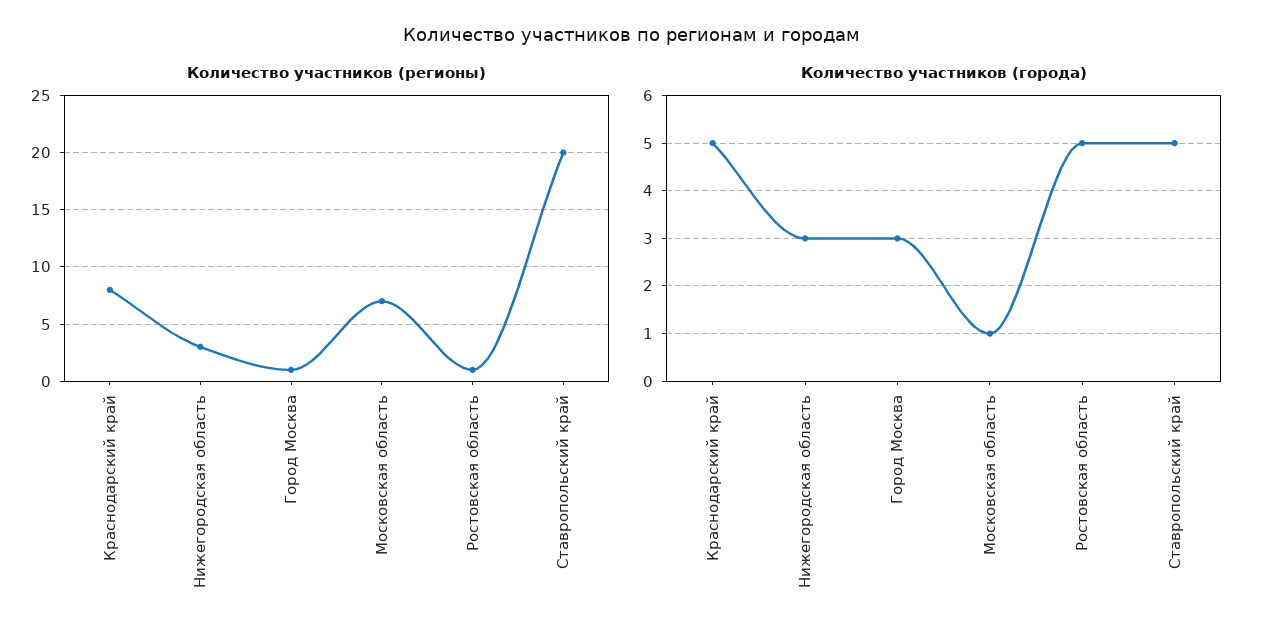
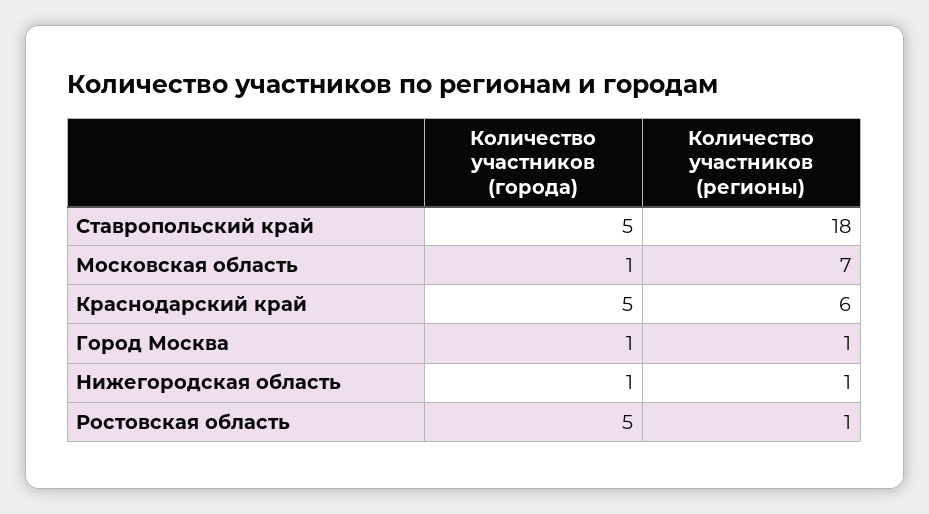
Количество участников (регионы), Краснодарский край: 8 -> 6
Количество участников (регионы), Нижегородская область: 3 -> 1
Количество участников (регионы), Ставропольский край: 20 -> 18
Количество участников (города), Нижегородская область: 3 -> 1
Количество участников (города), Город Москва: 3 -> 1

